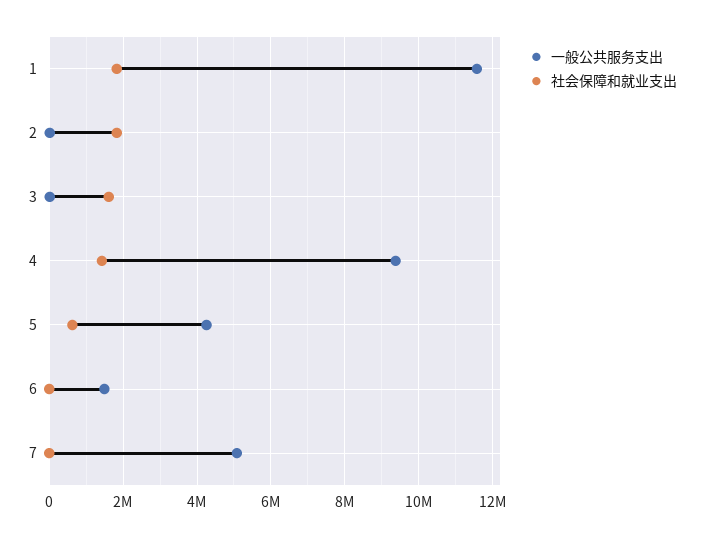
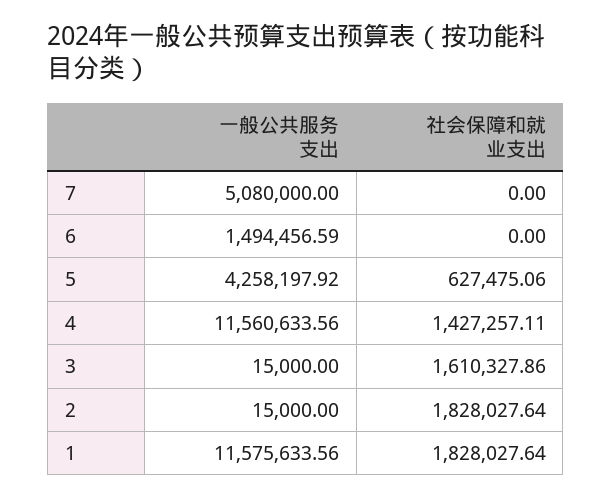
一般公共服务支出, 4: 9400000 -> 11560633.56

